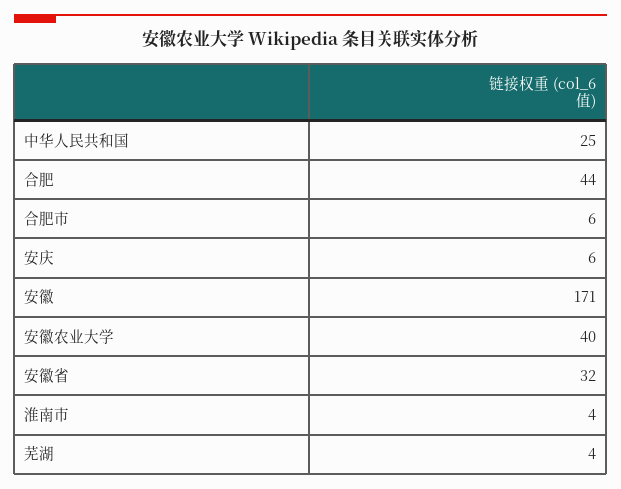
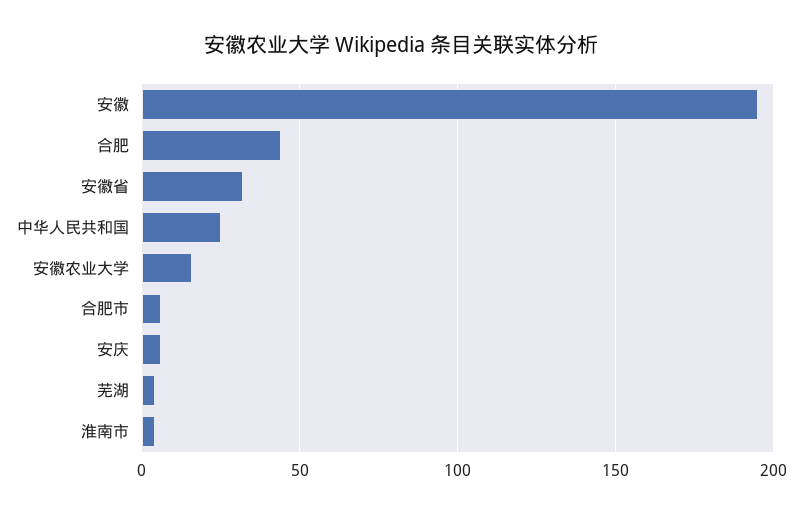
安徽: 171 -> 195
安徽农业大学: 40 -> 15

